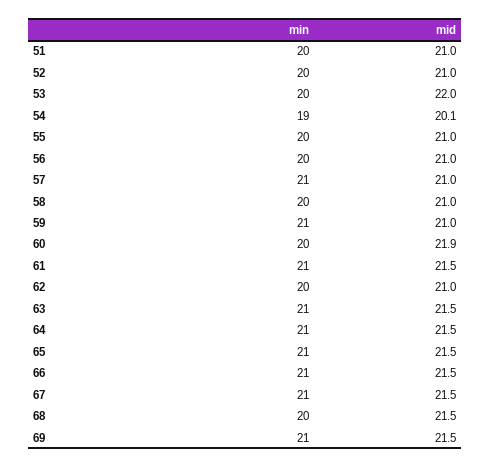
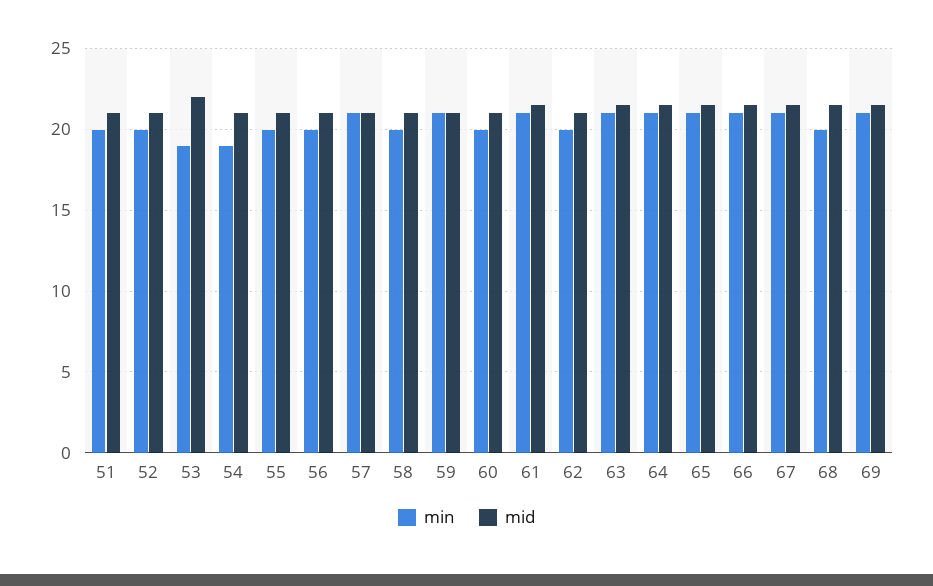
min, 53: 20 -> 19
mid, 54: 20.1 -> 21
mid, 60: 21.9 -> 21

